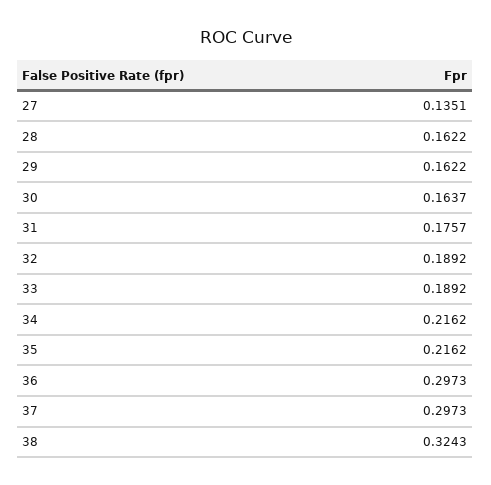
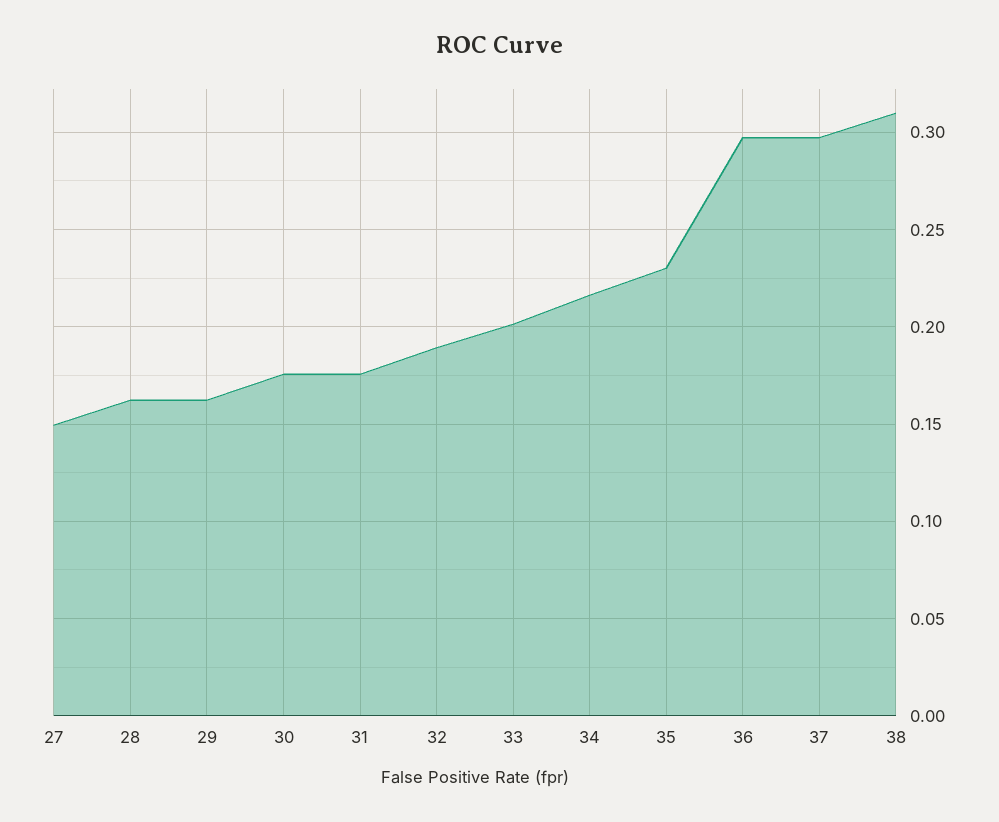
27: 0.1351 -> 0.15
30: 0.1637 -> 0.175
33: 0.1892 -> 0.2
35: 0.2162 -> 0.23
38: 0.3243 -> 0.31

